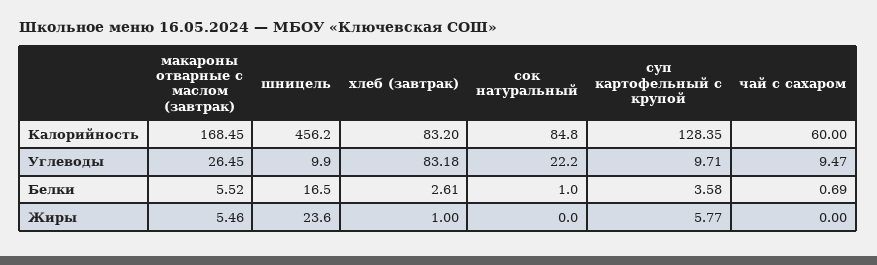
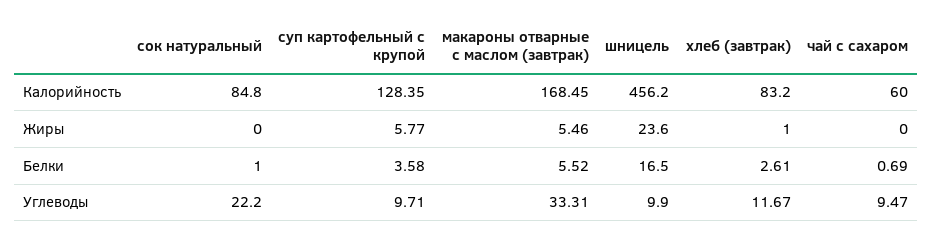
макароны отварные с маслом (завтрак), Углеводы: 26.45 -> 33.31
хлеб (завтрак), Углеводы: 83.18 -> 11.67

